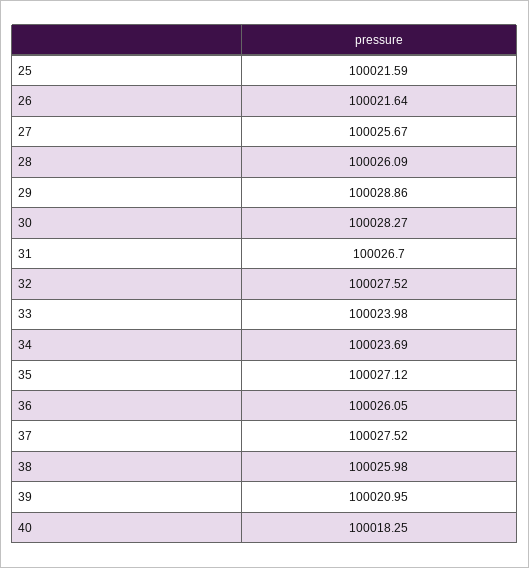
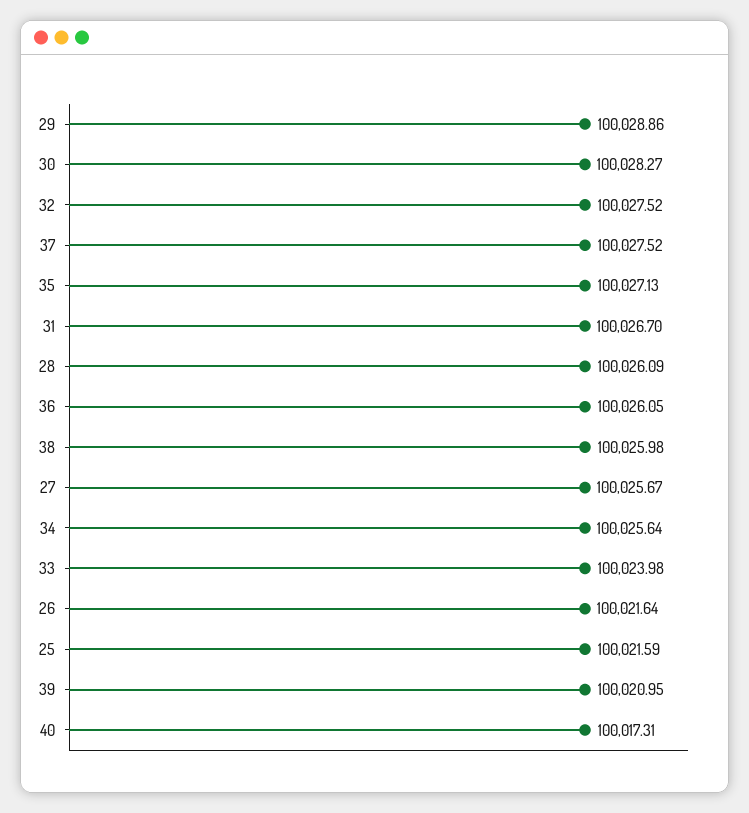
34: 100023.69 -> 100025.64
35: 100027.12 -> 100027.13
40: 100018.25 -> 100017.31

